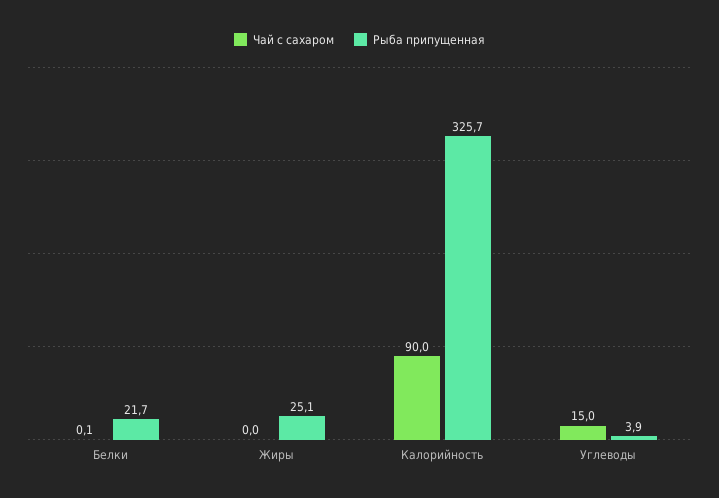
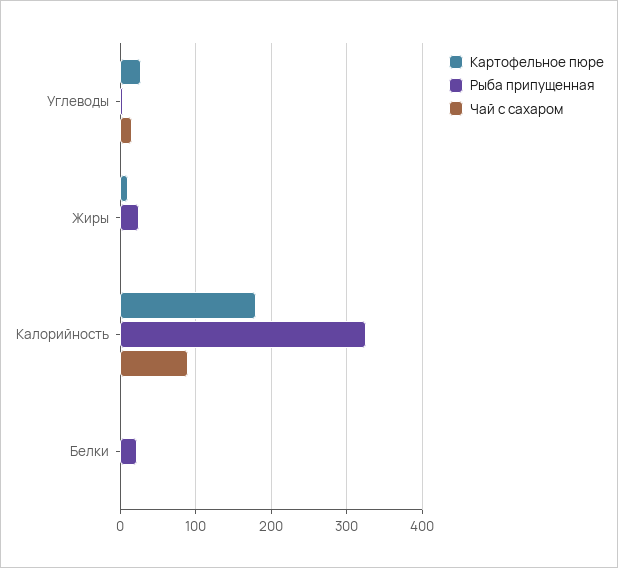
Картофельное пюре, Углеводы: none -> 30
Картофельное пюре, Жиры: none -> 10
Картофельное пюре, Калорийность: none -> 180
Картофельное пюре, Белки: none -> 0

